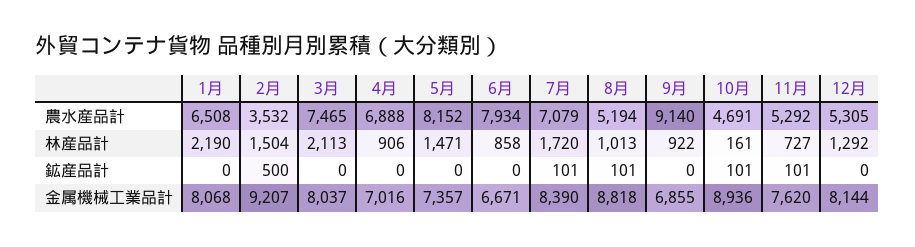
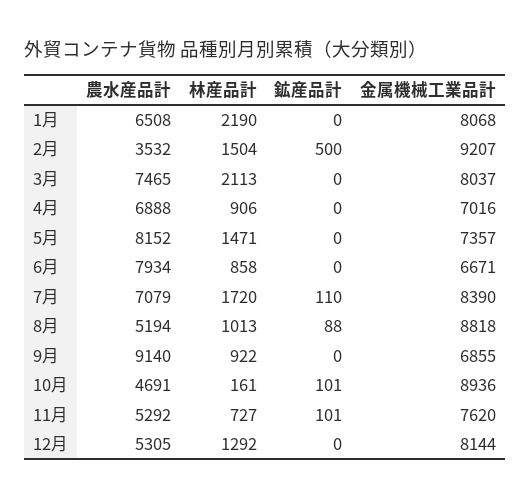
7月, 鉱産品計: 101 -> 110
8月, 鉱産品計: 101 -> 88

